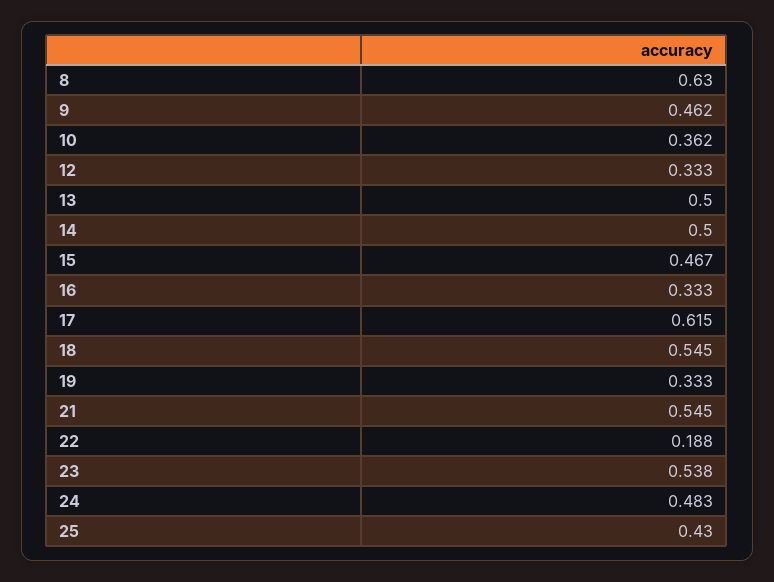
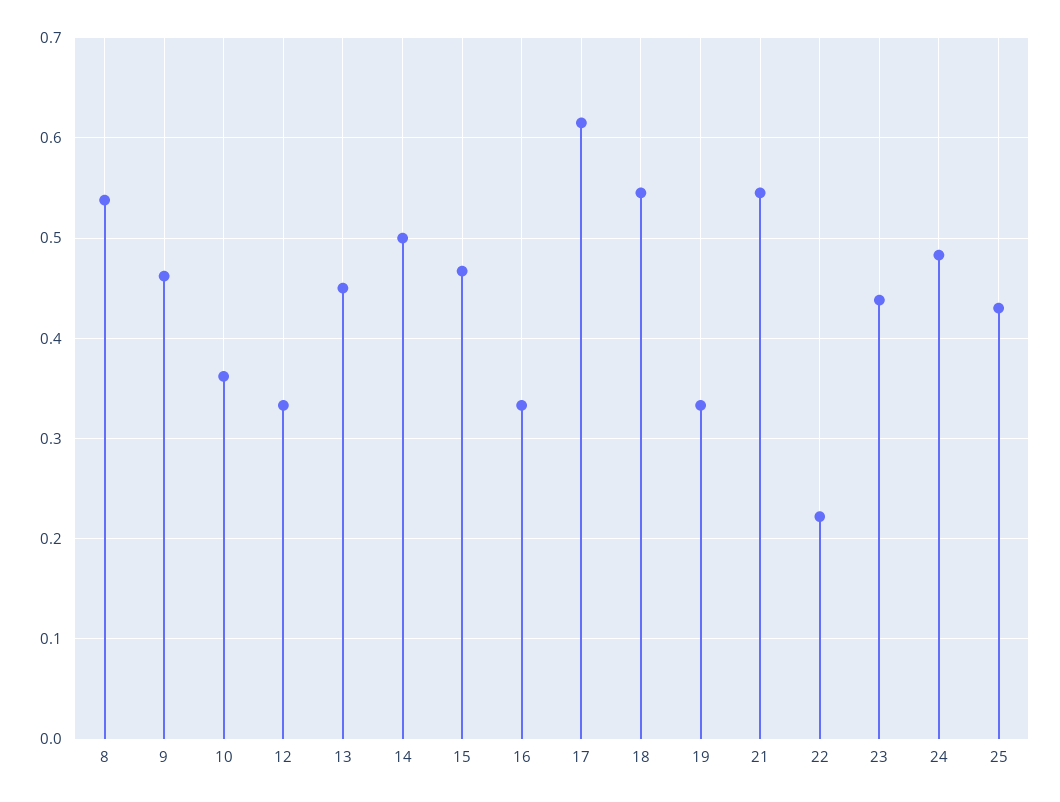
8: 0.63 -> 0.54
13: 0.5 -> 0.45
22: 0.188 -> 0.22
23: 0.538 -> 0.44

